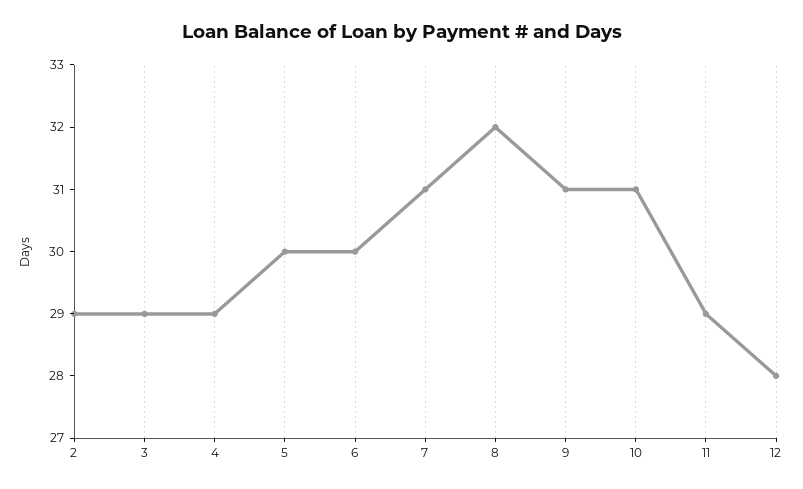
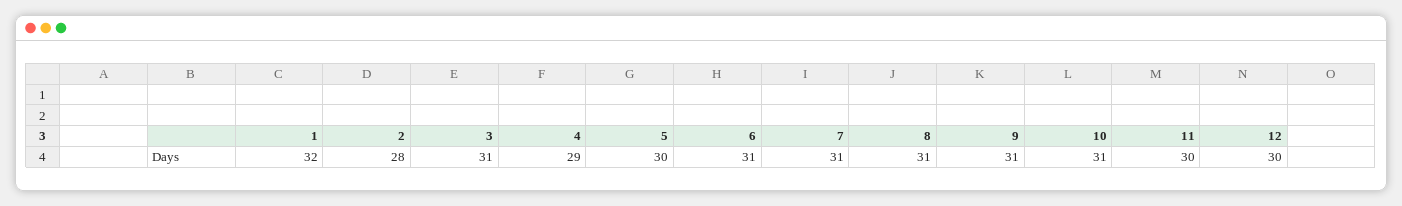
2: 29 -> 28
3: 29 -> 31
6: 30 -> 31
8: 32 -> 31
11: 29 -> 30
12: 28 -> 30
1: none -> 32

